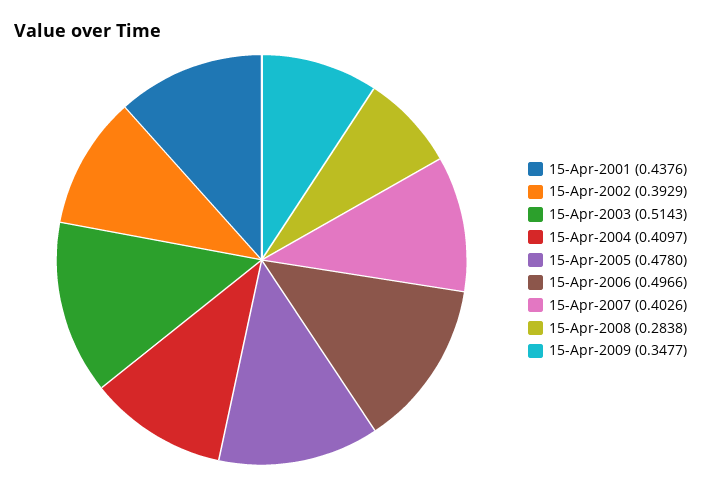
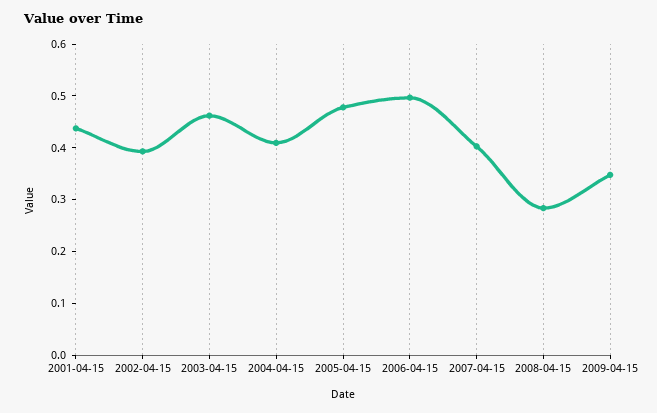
15-Apr-2003: 0.5143 -> 0.46

